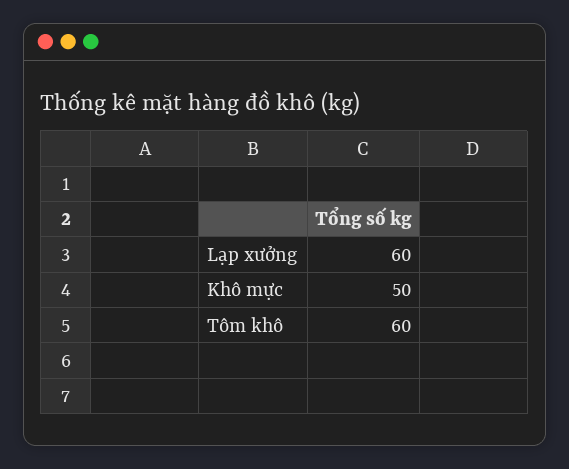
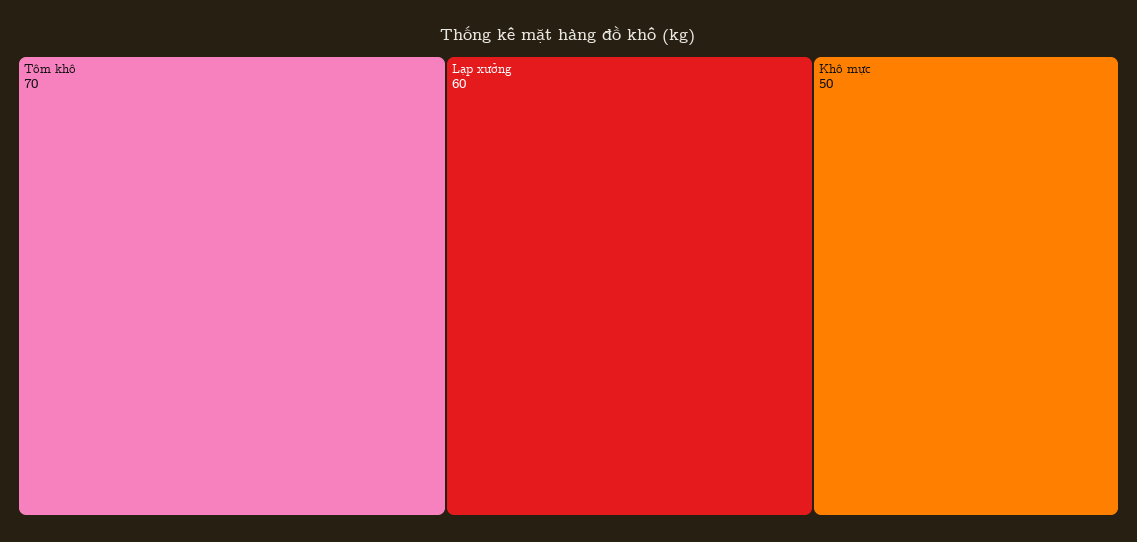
Tôm khô: 60 -> 70

